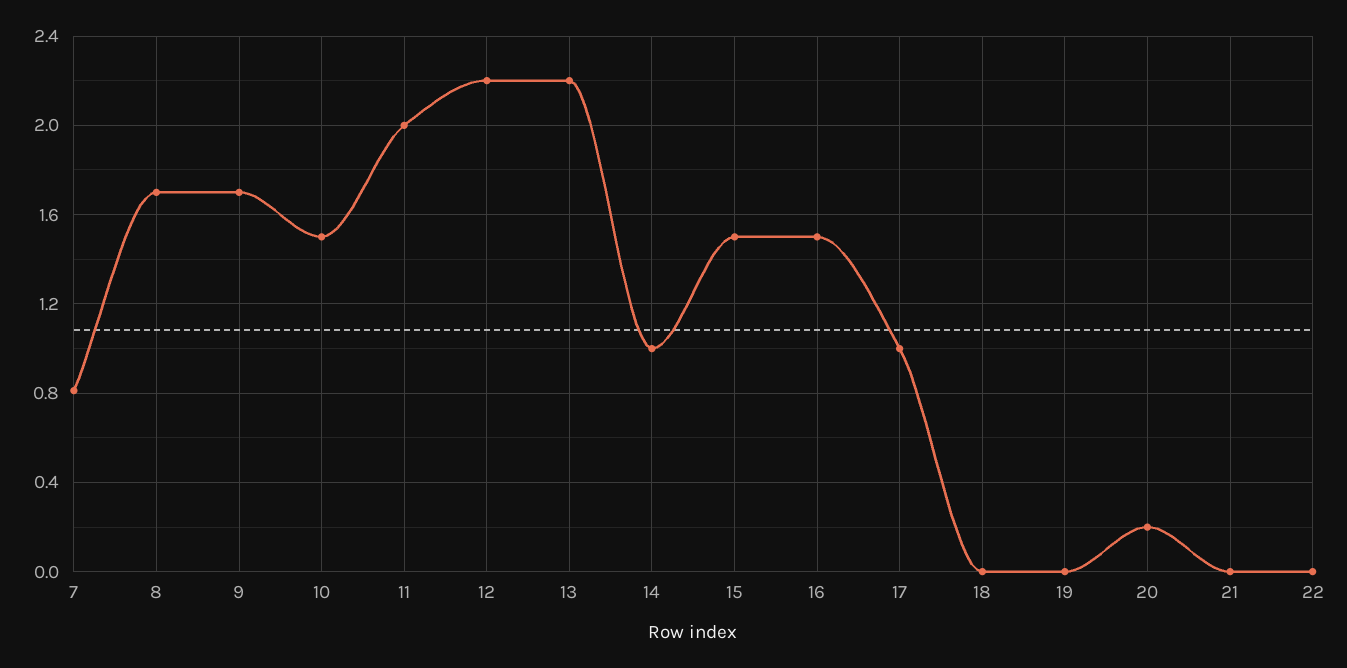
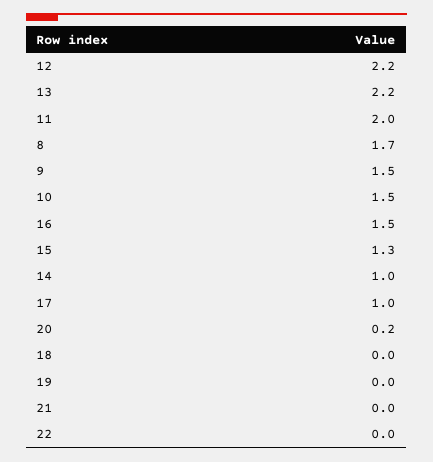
7: 0.8 -> none
9: 1.7 -> 1.5
15: 1.5 -> 1.3

